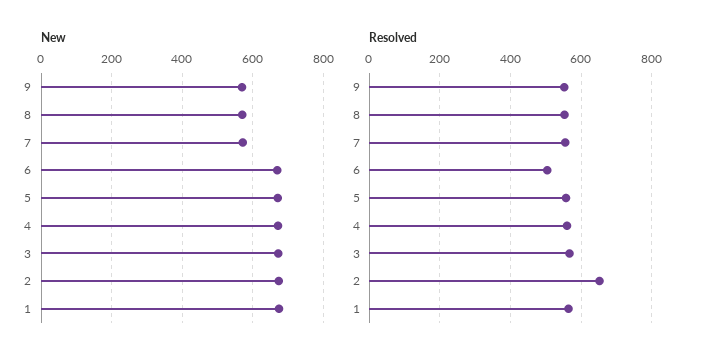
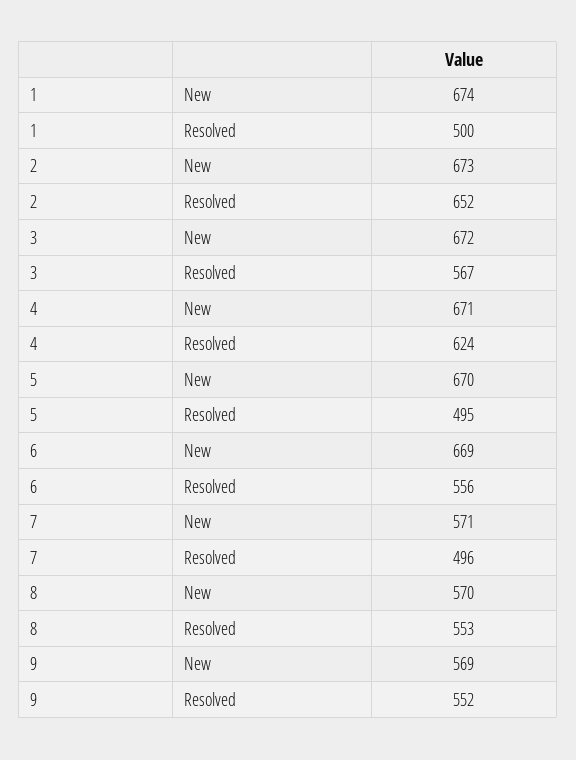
Resolved, 7: 560 -> 496
Resolved, 6: 500 -> 556
Resolved, 5: 560 -> 495
Resolved, 4: 560 -> 624
Resolved, 1: 560 -> 500

